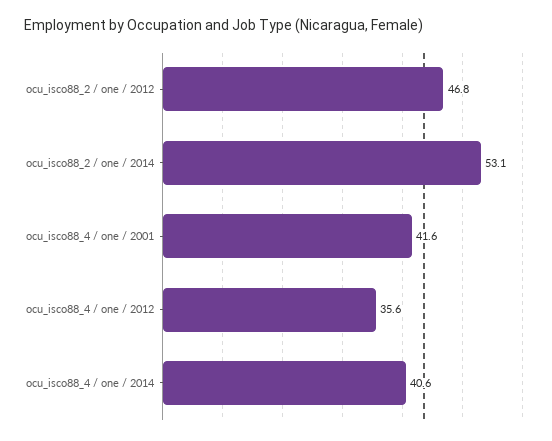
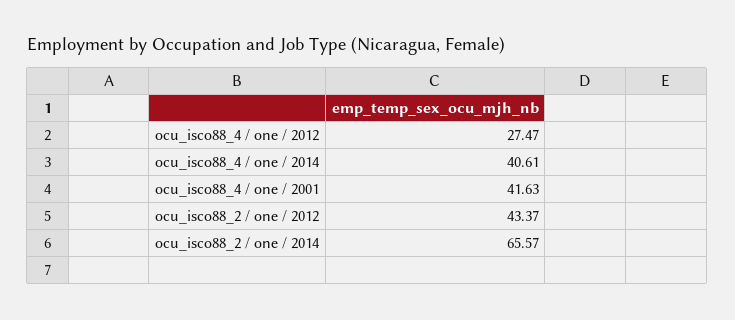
ocu_isco88_2 / one / 2012: 46.8 -> 43.37
ocu_isco88_2 / one / 2014: 53.1 -> 65.57
ocu_isco88_4 / one / 2012: 35.6 -> 27.47

